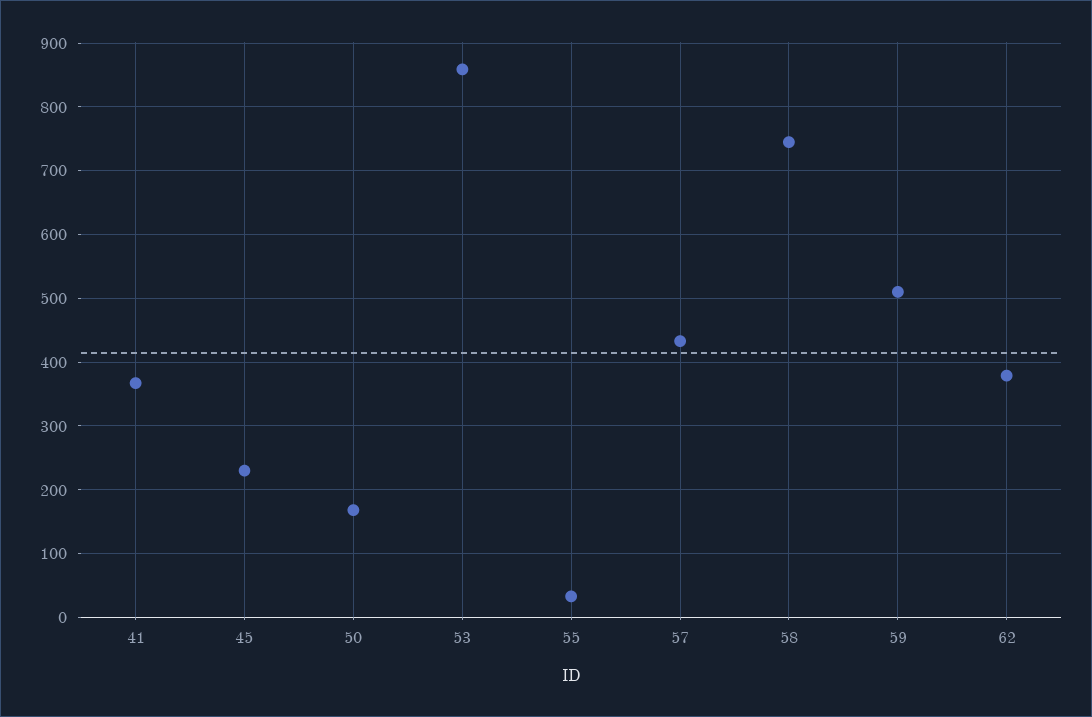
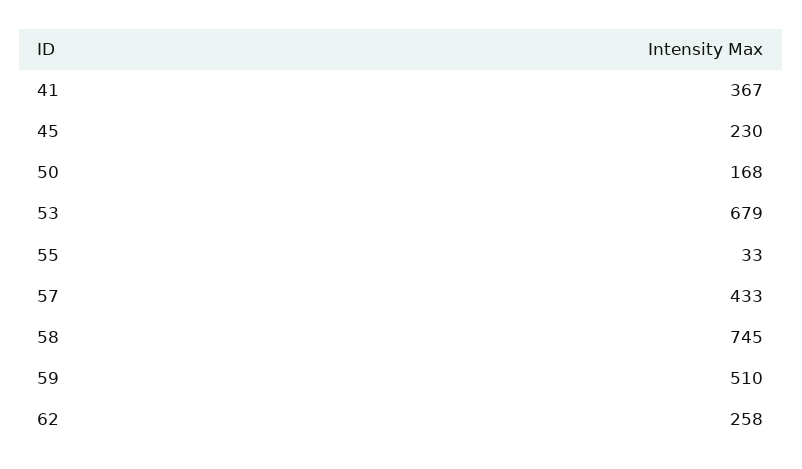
53: 860 -> 679
62: 380 -> 258

